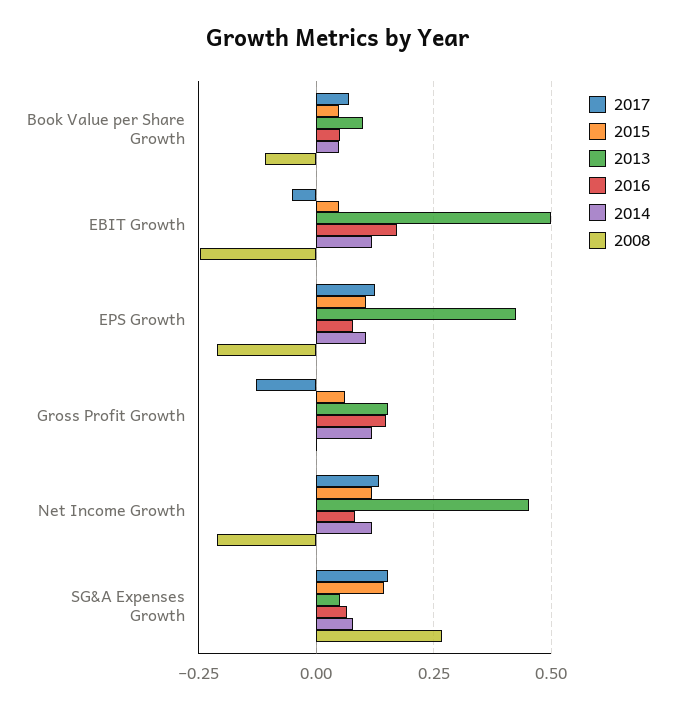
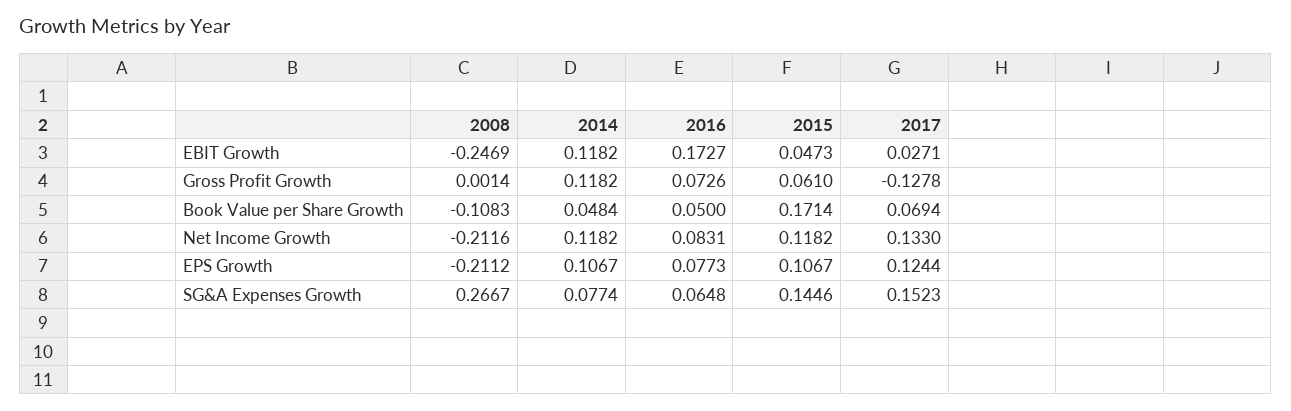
2015, Book Value per Share Growth: 0.05 -> 0.1714
2013, Book Value per Share Growth: 0.1 -> none
2017, EBIT Growth: -0.05 -> 0.0271
2013, EBIT Growth: 0.5 -> none
2013, EPS Growth: 0.425 -> none
2013, Gross Profit Growth: 0.15 -> none
2016, Gross Profit Growth: 0.15 -> 0.0726
2013, Net Income Growth: 0.45 -> none
2013, SG&A Expenses Growth: 0.05 -> none

